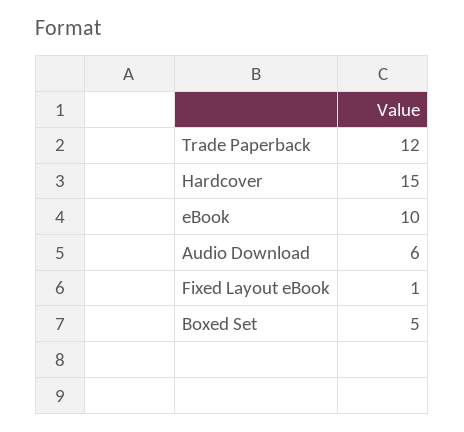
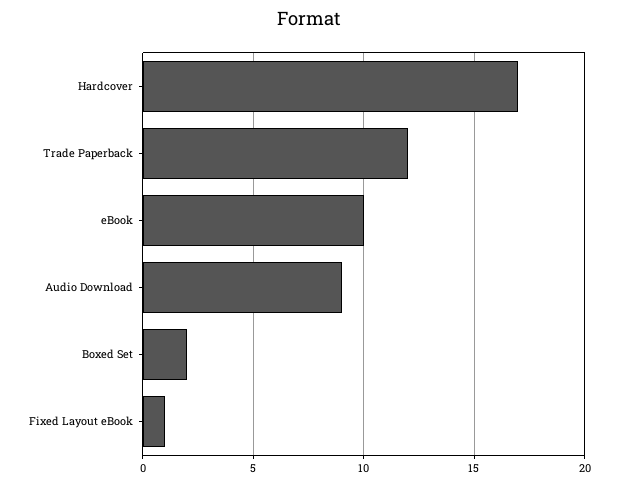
Hardcover: 15 -> 17
Audio Download: 6 -> 9
Boxed Set: 5 -> 2

